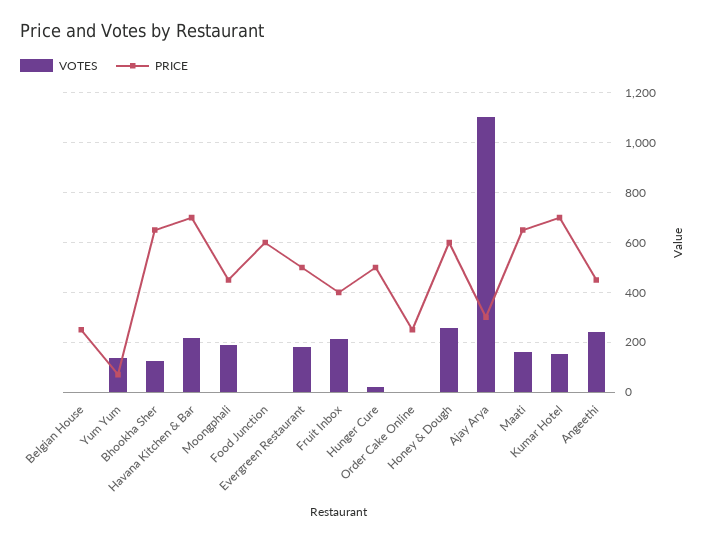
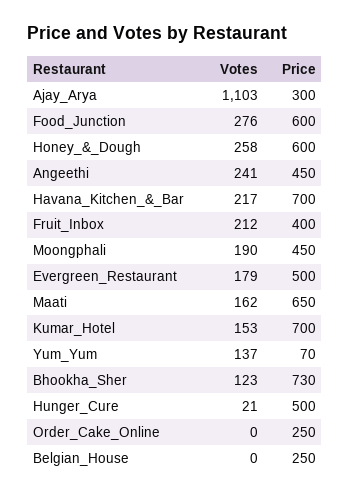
PRICE, Bhookha Sher: 650 -> 730
VOTES, Food Junction: 0 -> 276

